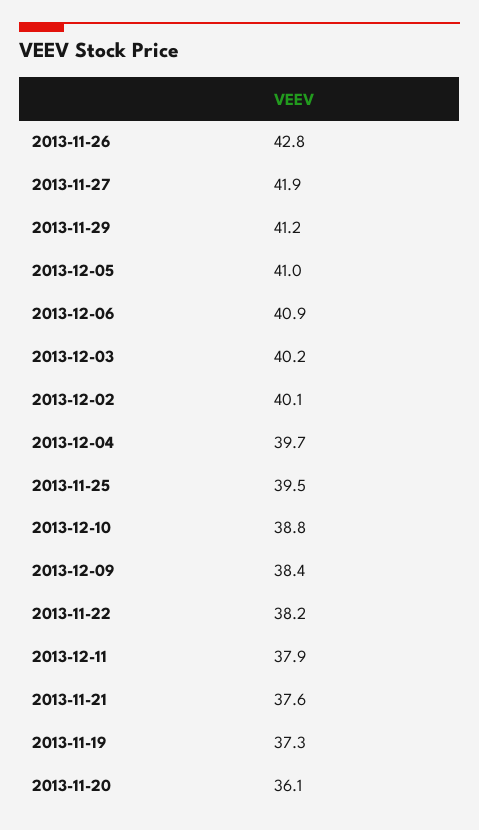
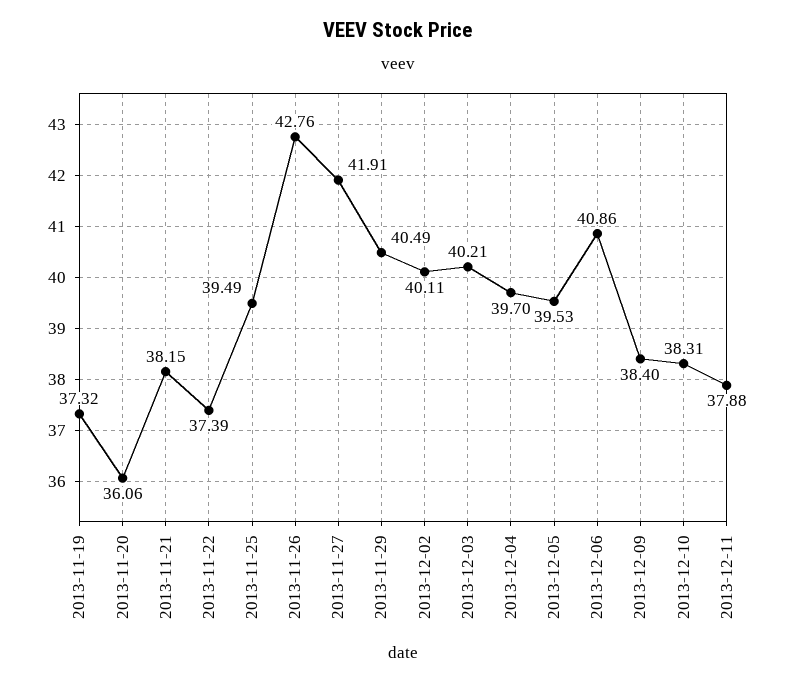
2013-11-29: 41.2 -> 40.49
2013-12-05: 41 -> 39.53
2013-12-10: 38.8 -> 38.31
2013-11-22: 38.2 -> 37.39
2013-11-21: 37.6 -> 38.15

